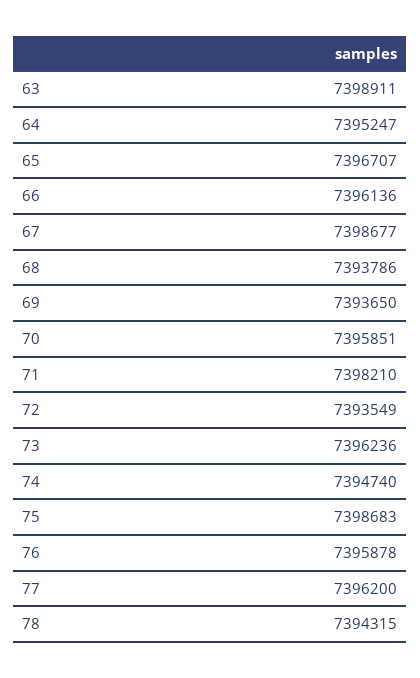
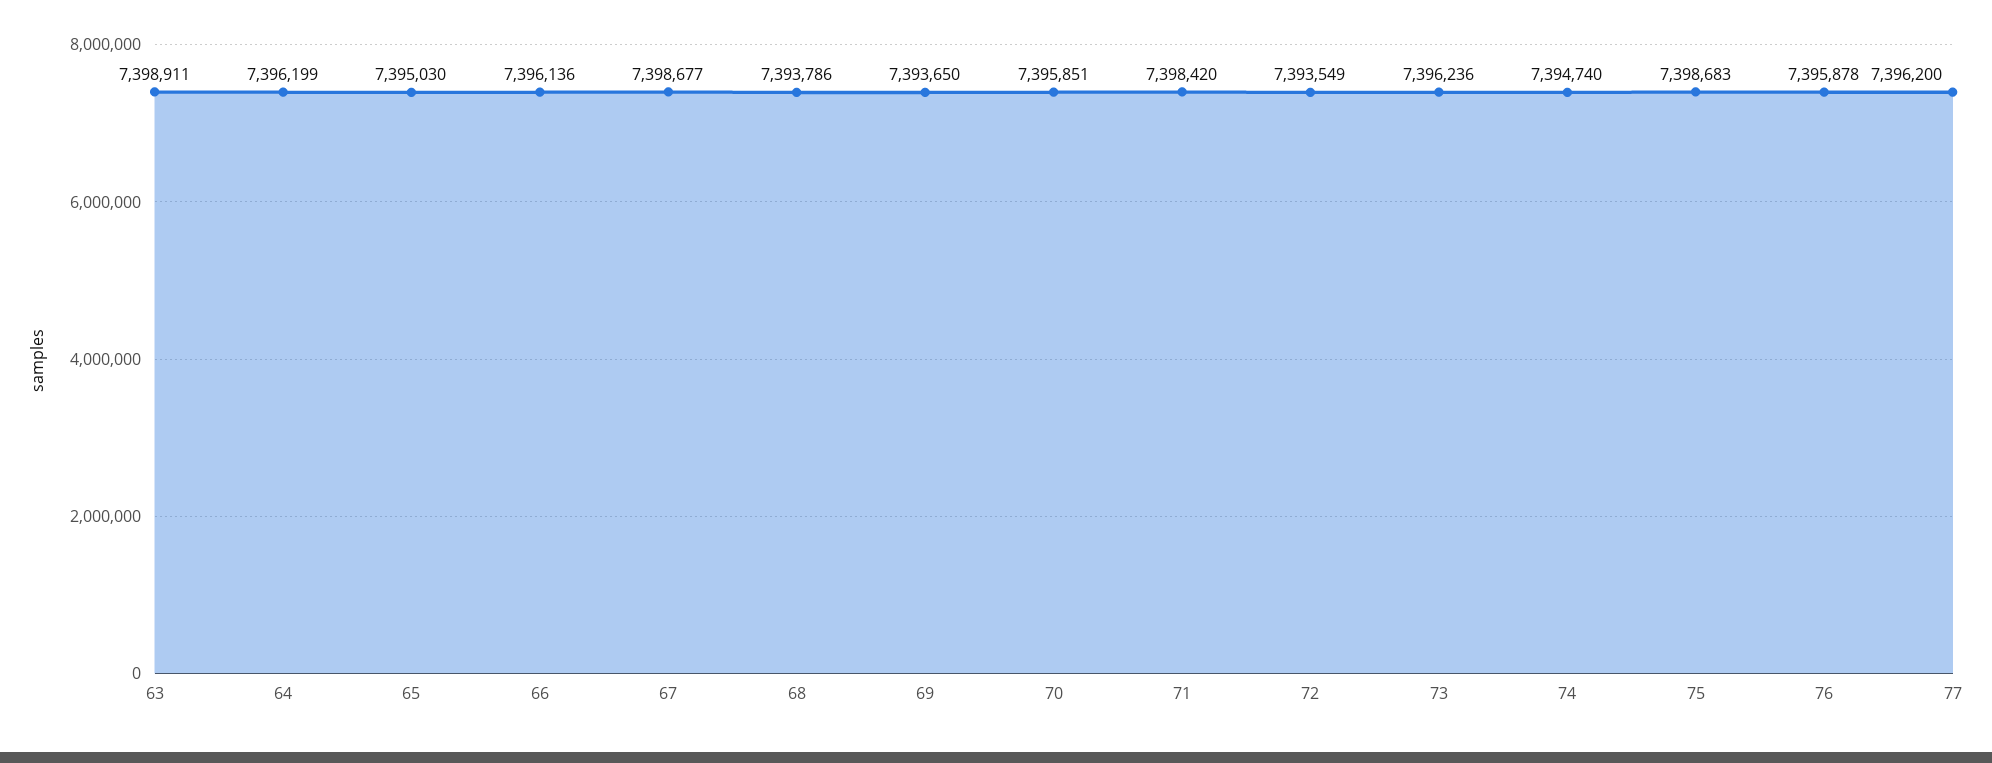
64: 7395247 -> 7396199
65: 7396707 -> 7395030
71: 7398210 -> 7398420
78: 7394315 -> none

